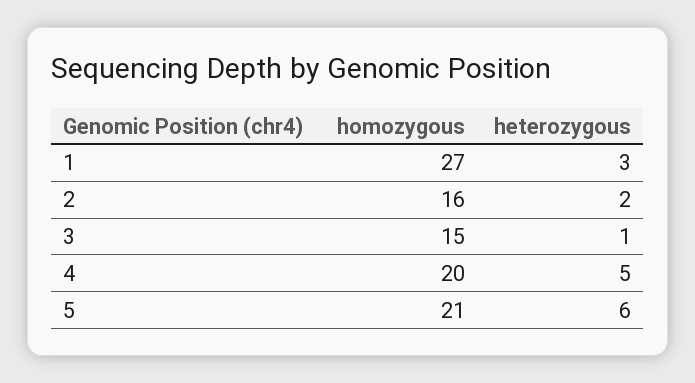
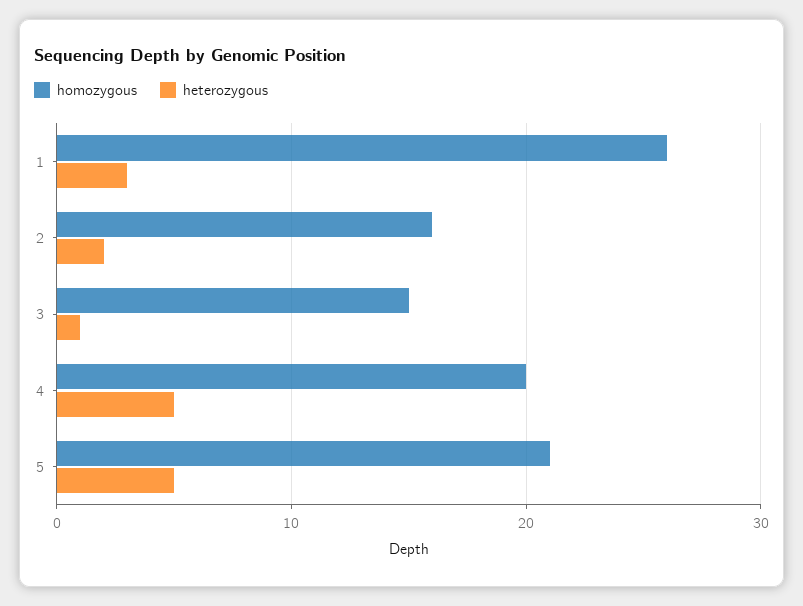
homozygous, 1: 27 -> 26
heterozygous, 5: 6 -> 5

